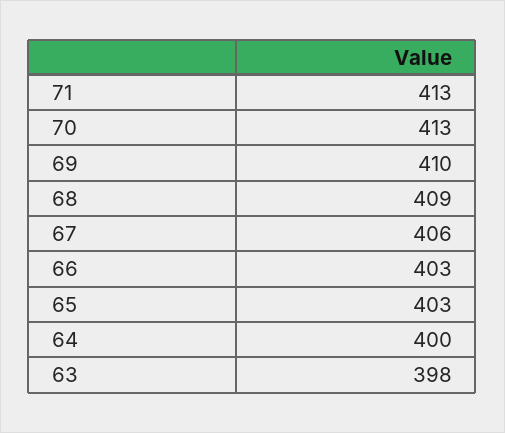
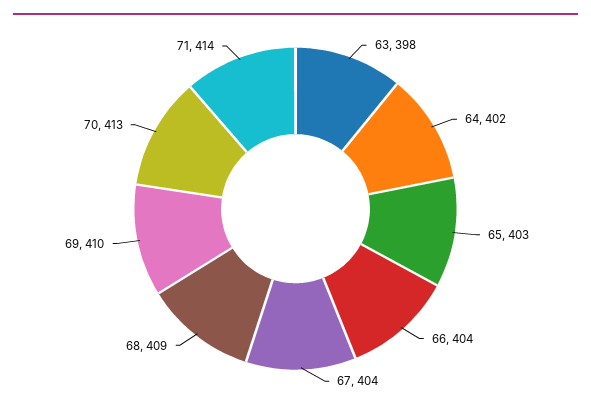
71: 413 -> 414
67: 406 -> 404
66: 403 -> 404
64: 400 -> 402

